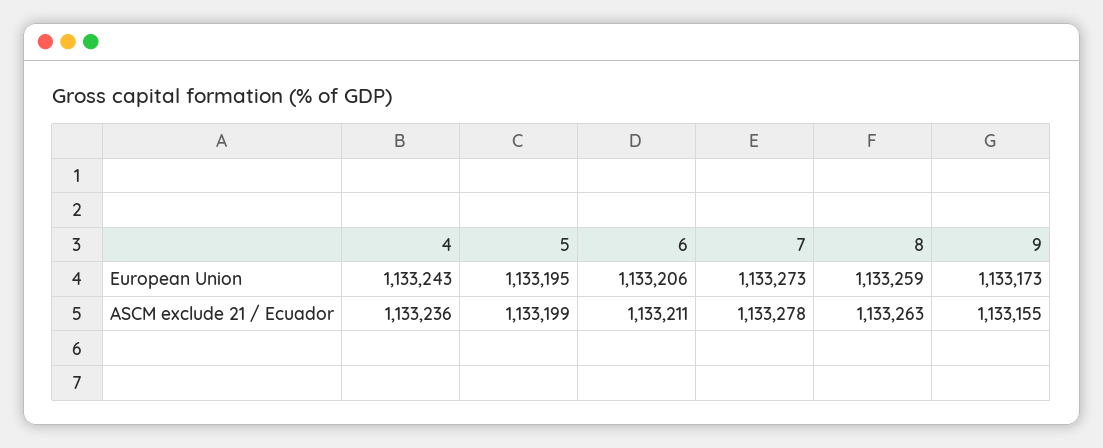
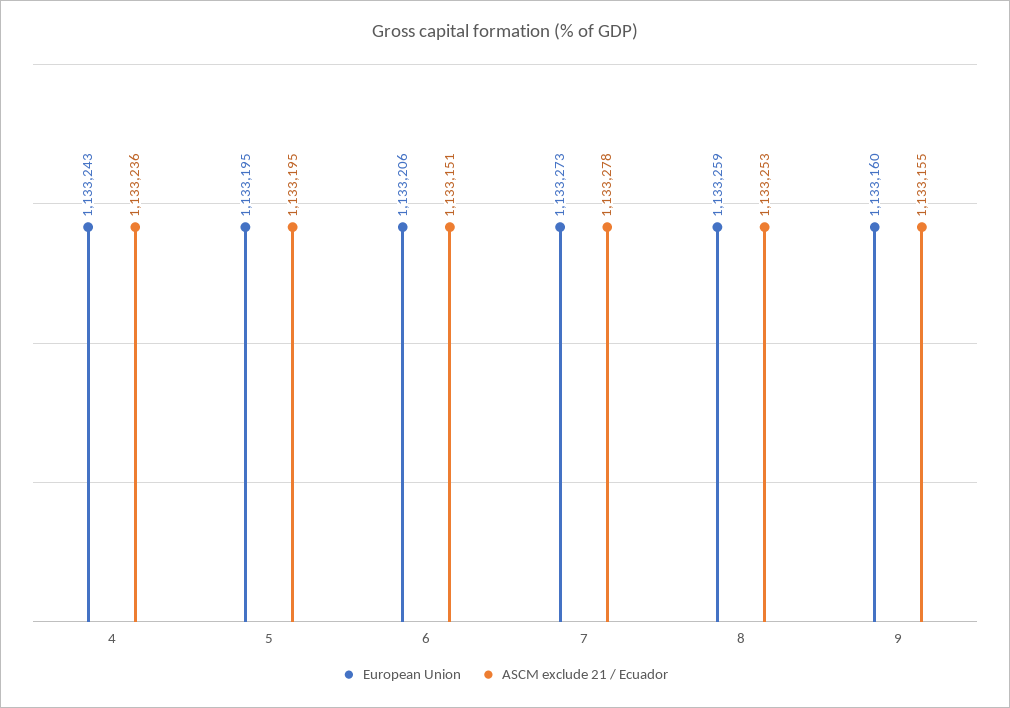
European Union, 9: 1133173 -> 1133160
ASCM exclude 21 / Ecuador, 5: 1133199 -> 1133195
ASCM exclude 21 / Ecuador, 6: 1133211 -> 1133151
ASCM exclude 21 / Ecuador, 8: 1133263 -> 1133253

